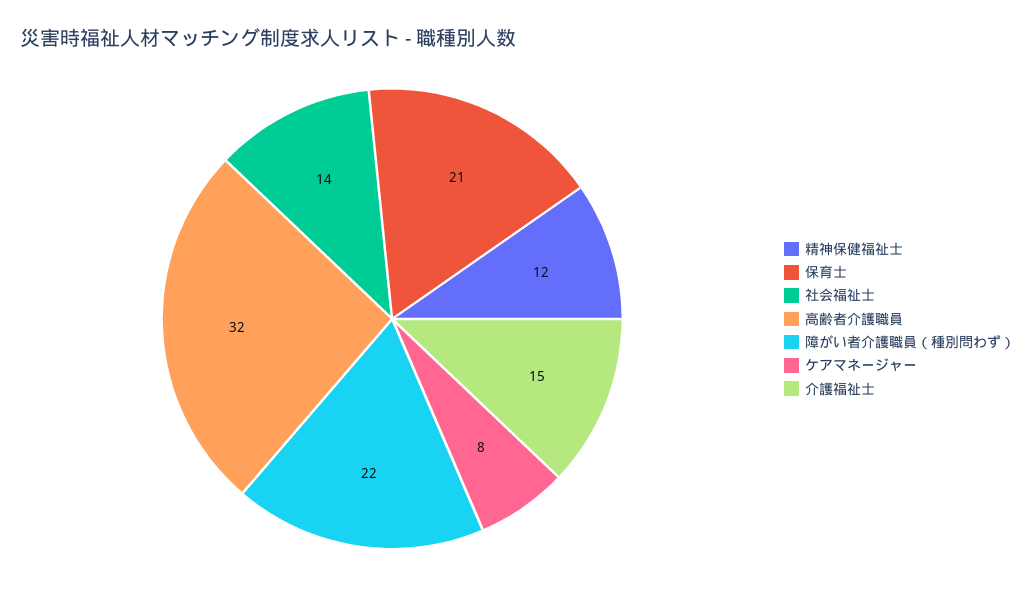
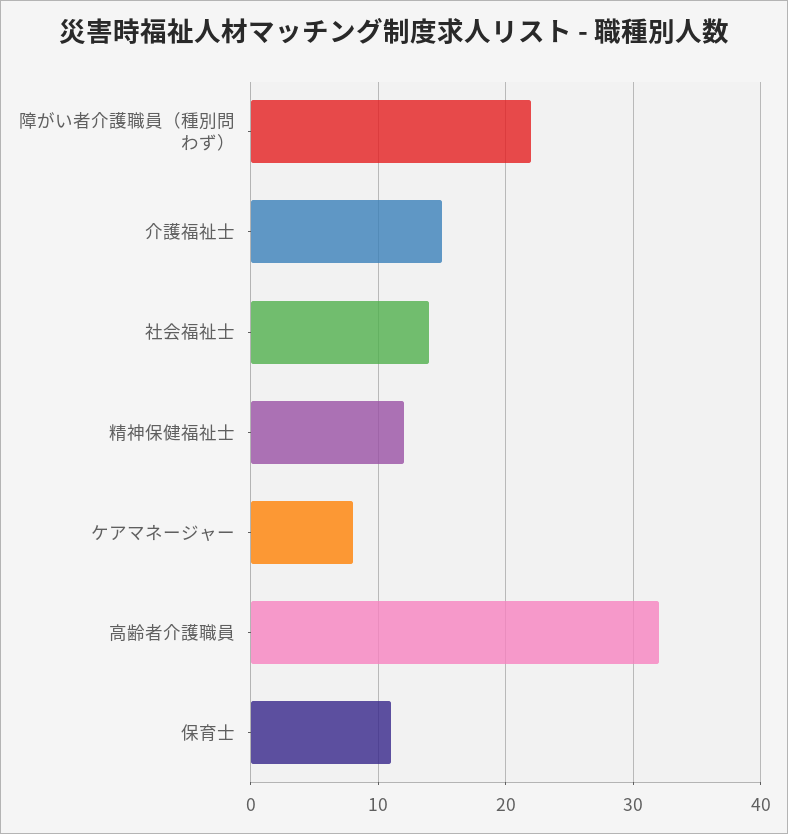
保育士: 21 -> 11

